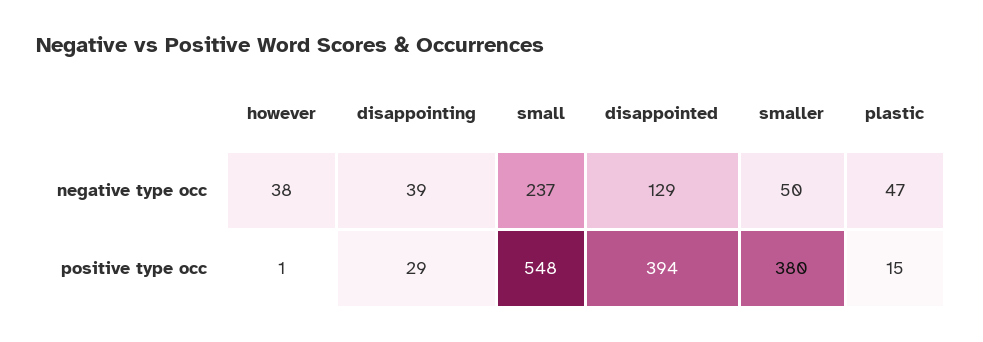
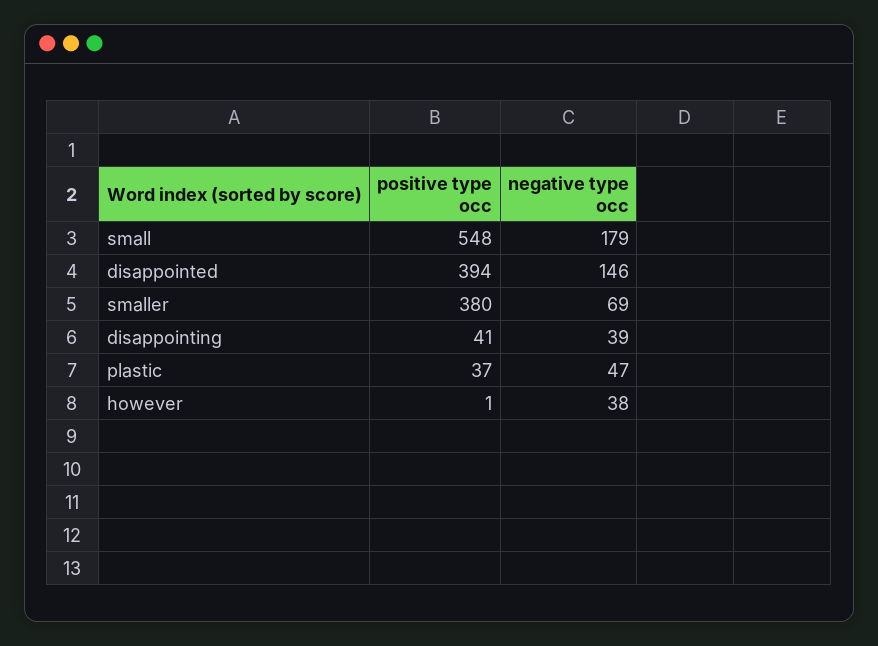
small, negative type occ: 237 -> 179
disappointed, negative type occ: 129 -> 146
smaller, negative type occ: 50 -> 69
disappointing, positive type occ: 29 -> 41
plastic, positive type occ: 15 -> 37

